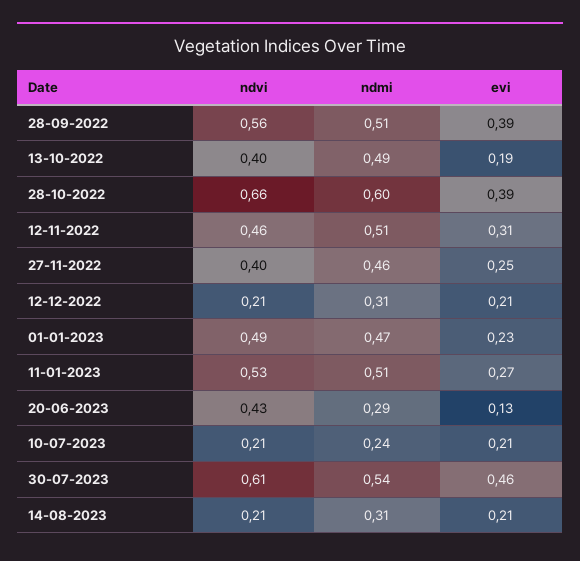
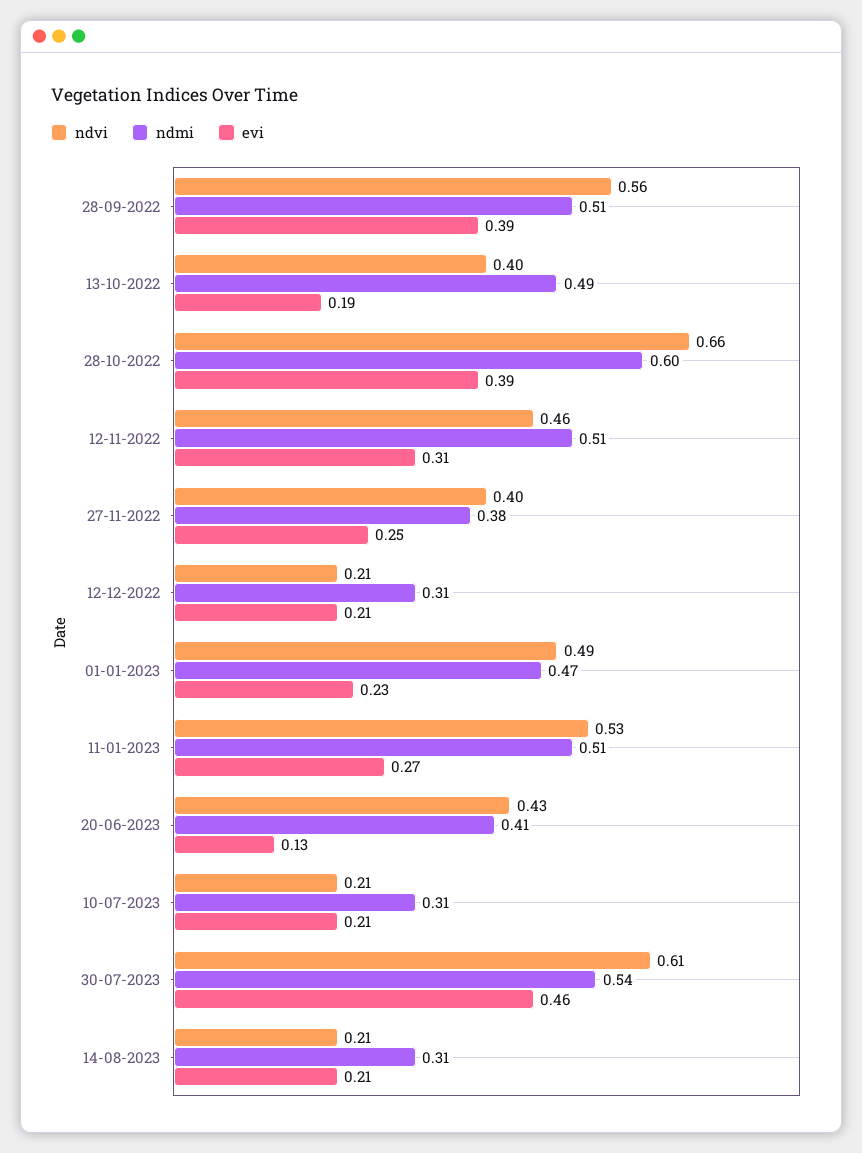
ndmi, 27-11-2022: 0.46 -> 0.38
ndmi, 20-06-2023: 0.29 -> 0.41
ndmi, 10-07-2023: 0.24 -> 0.31

